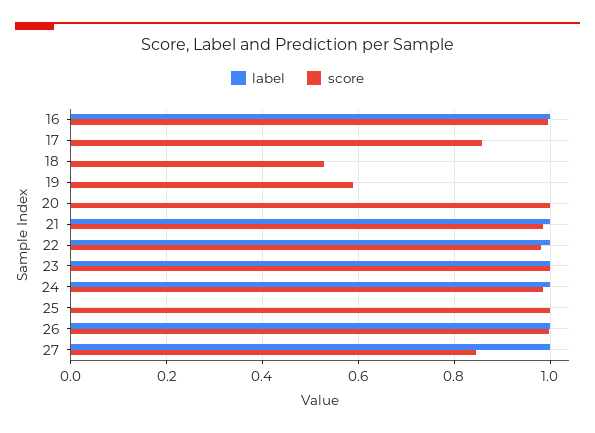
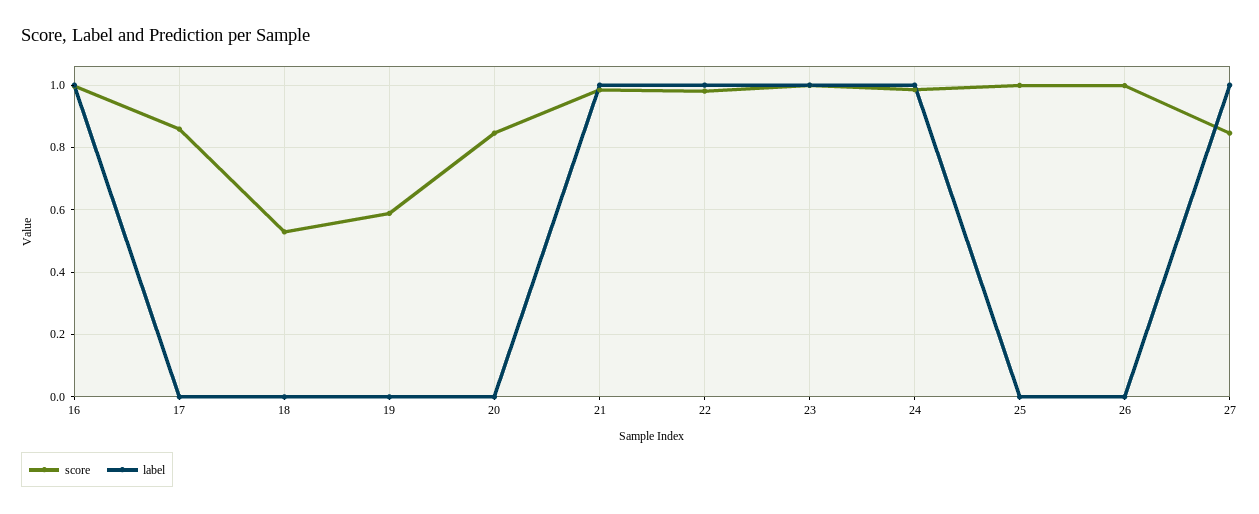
score, 20: 1 -> 0.84
label, 26: 1 -> 0

